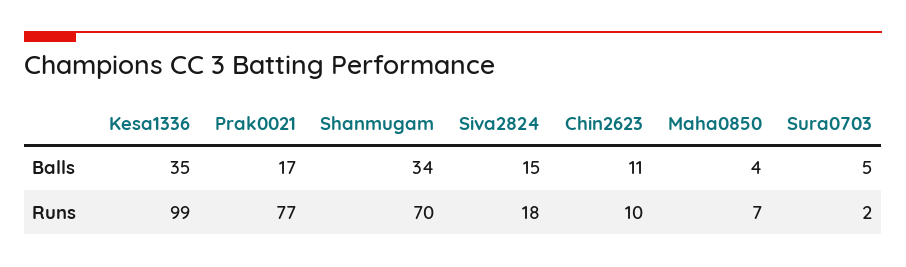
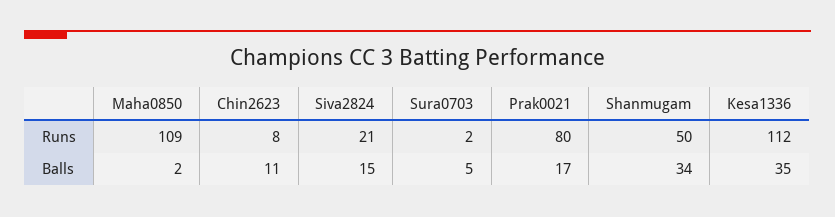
Maha0850, Balls: 4 -> 2
Kesa1336, Runs: 99 -> 112
Prak0021, Runs: 77 -> 80
Shanmugam, Runs: 70 -> 50
Siva2824, Runs: 18 -> 21
Chin2623, Runs: 10 -> 8
Maha0850, Runs: 7 -> 109

